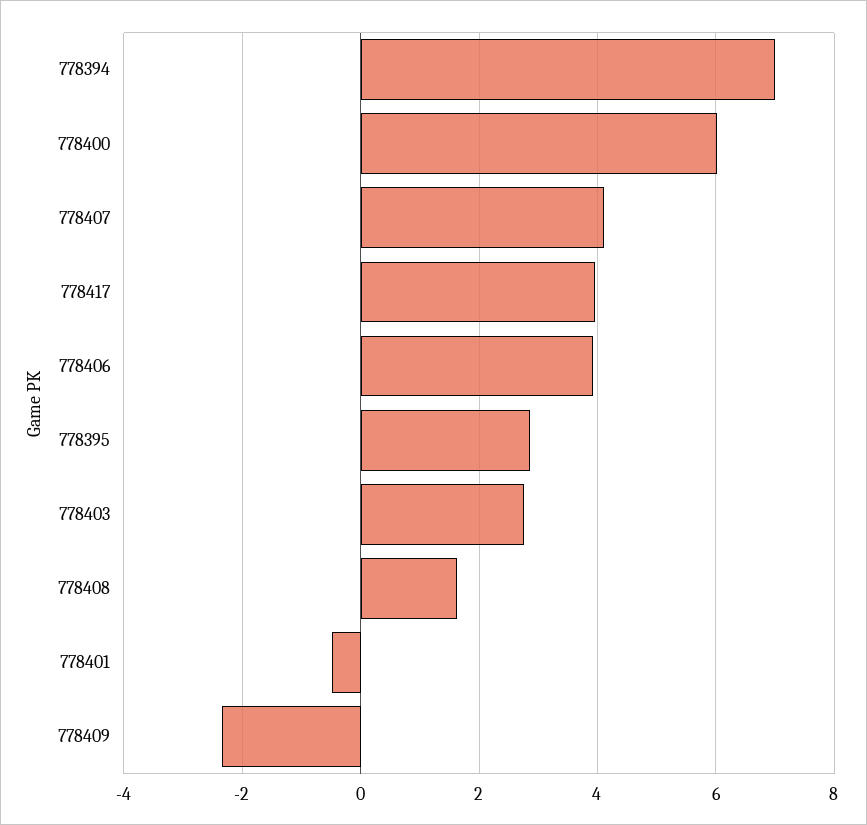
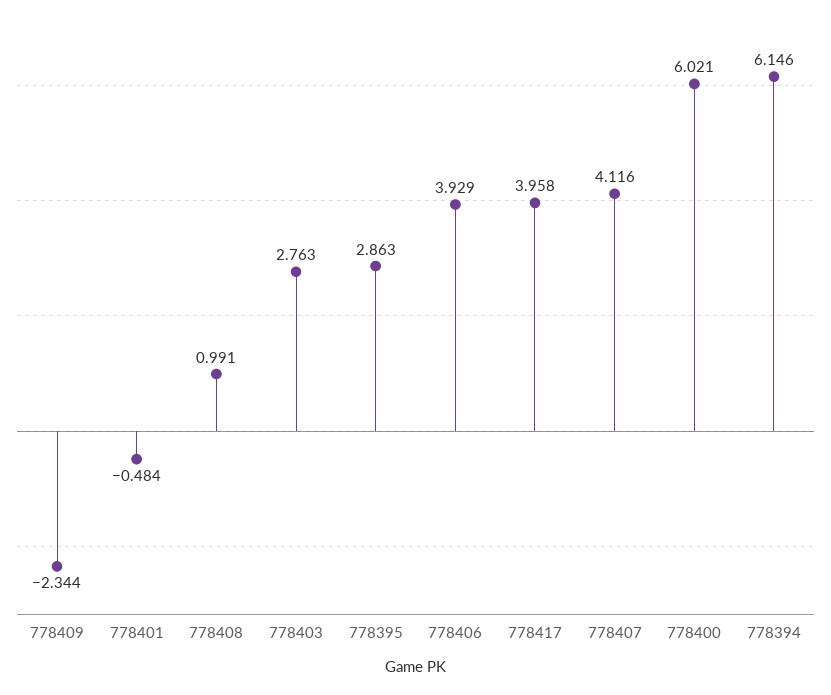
778394: 7 -> 6.146
778408: 1.6 -> 0.991

